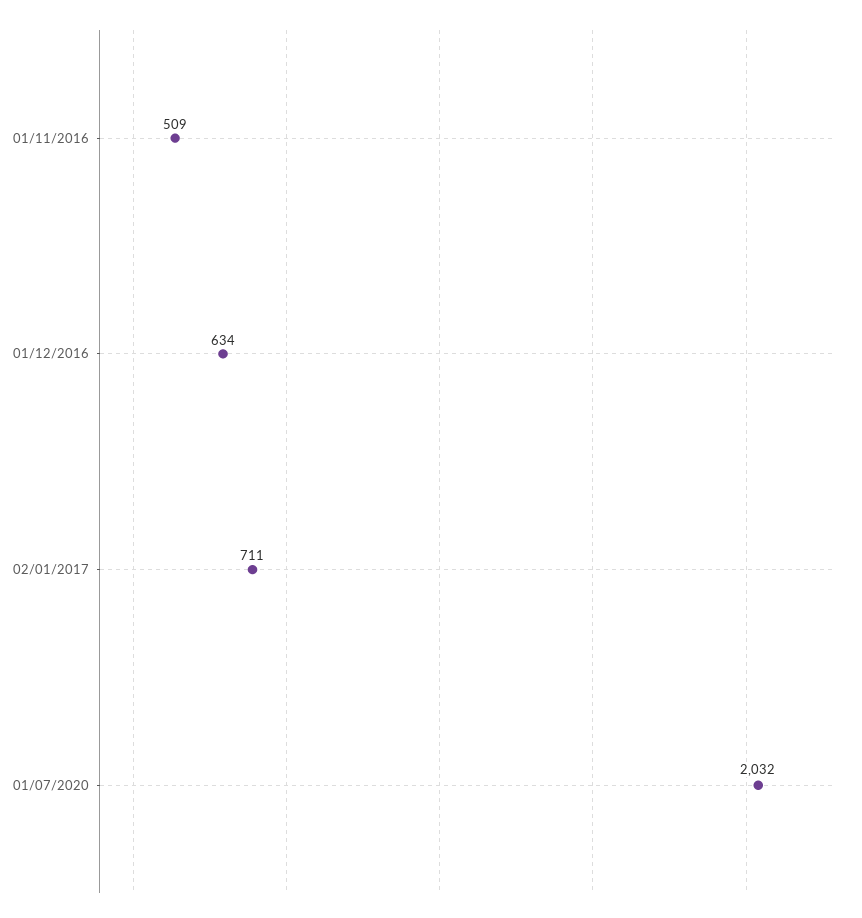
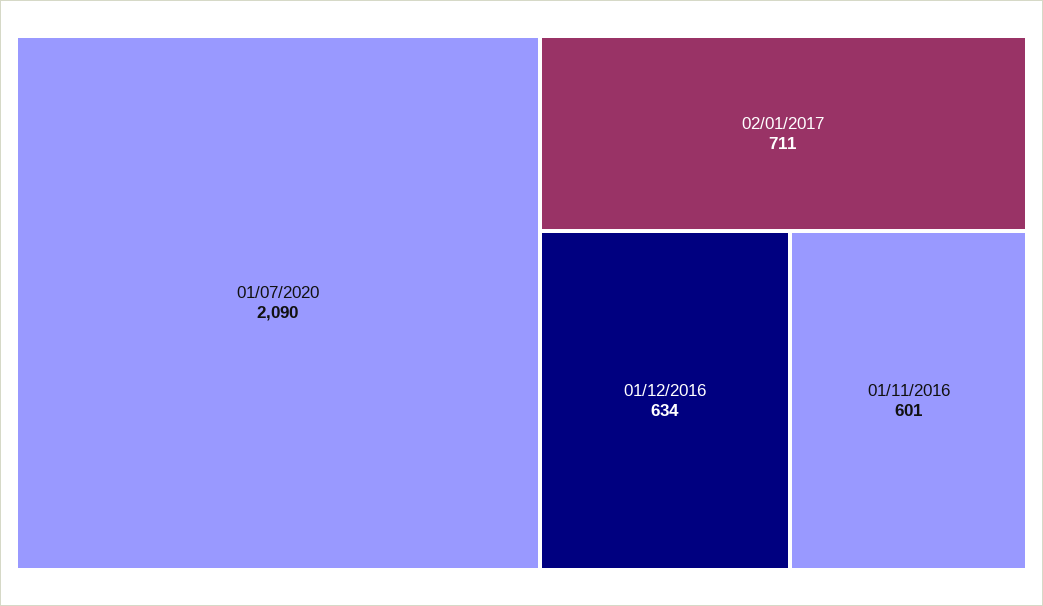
01/11/2016: 509 -> 601
01/07/2020: 2032 -> 2090

